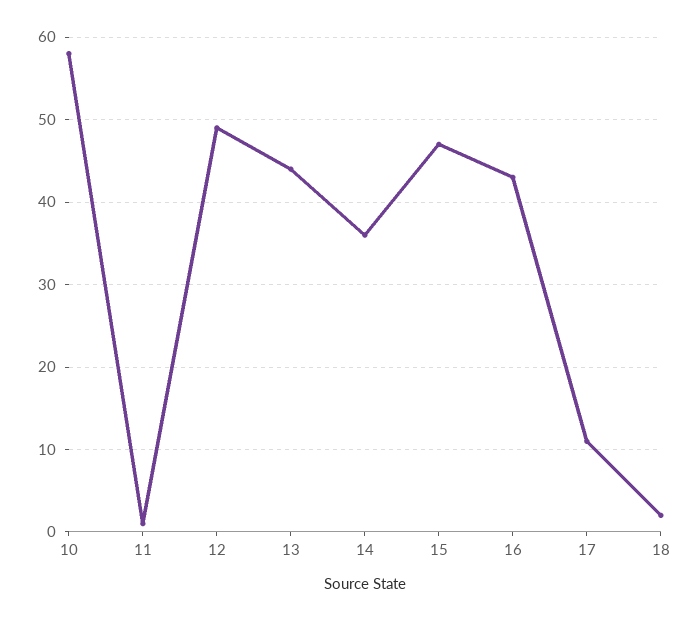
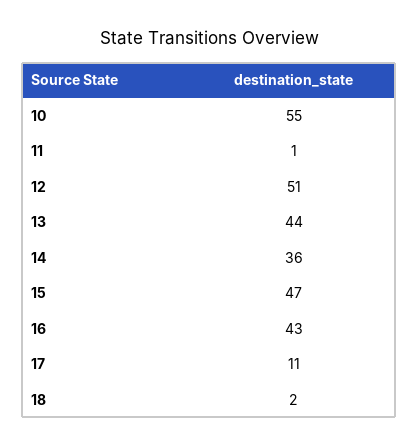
10: 58 -> 55
12: 49 -> 51

